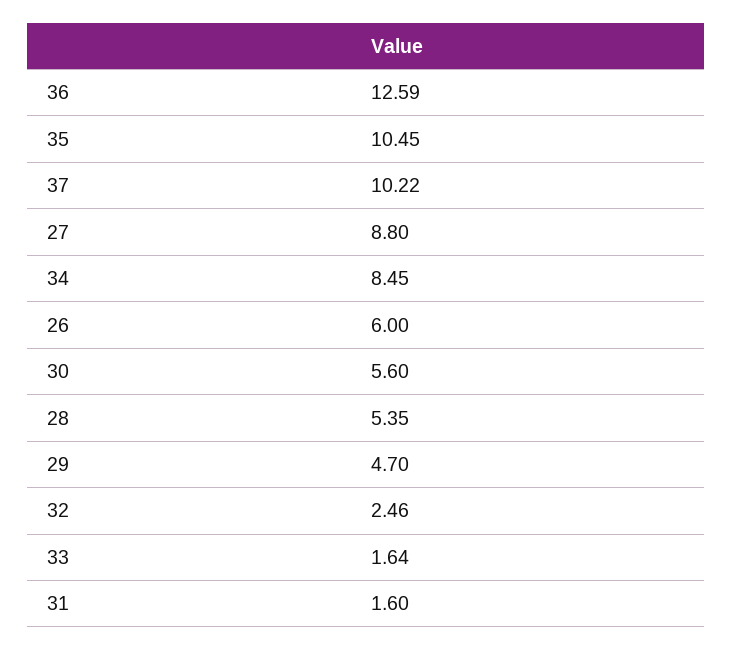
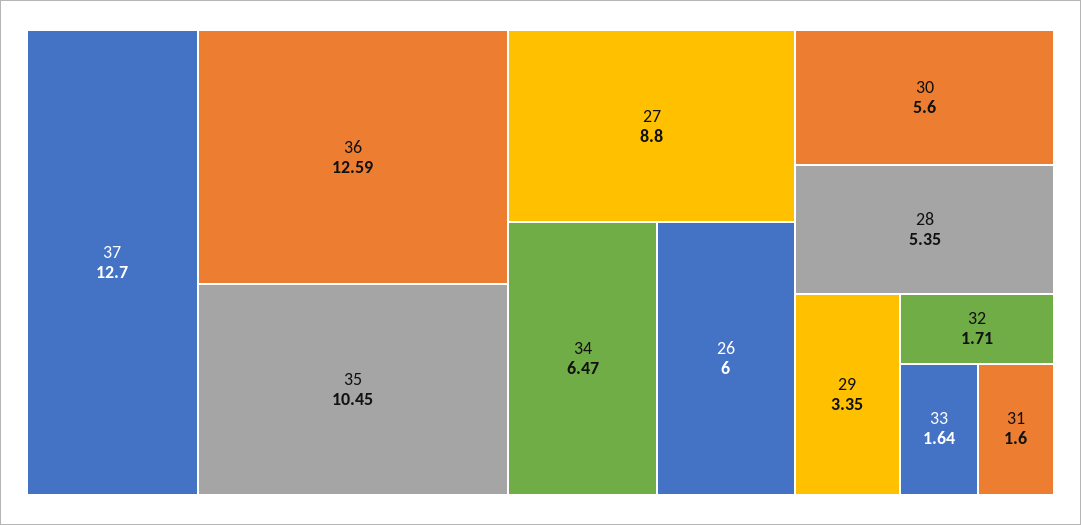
37: 10.22 -> 12.7
34: 8.45 -> 6.47
29: 4.7 -> 3.35
32: 2.46 -> 1.71

